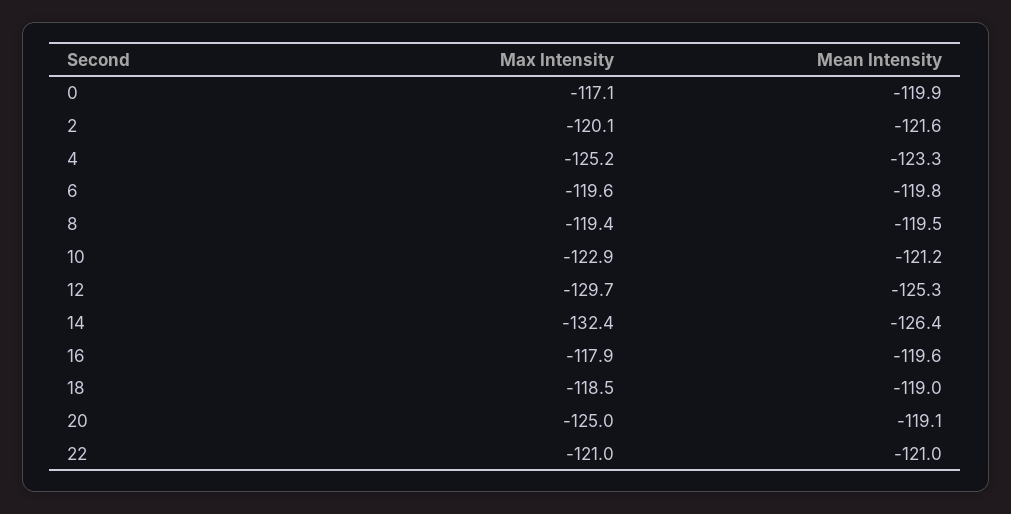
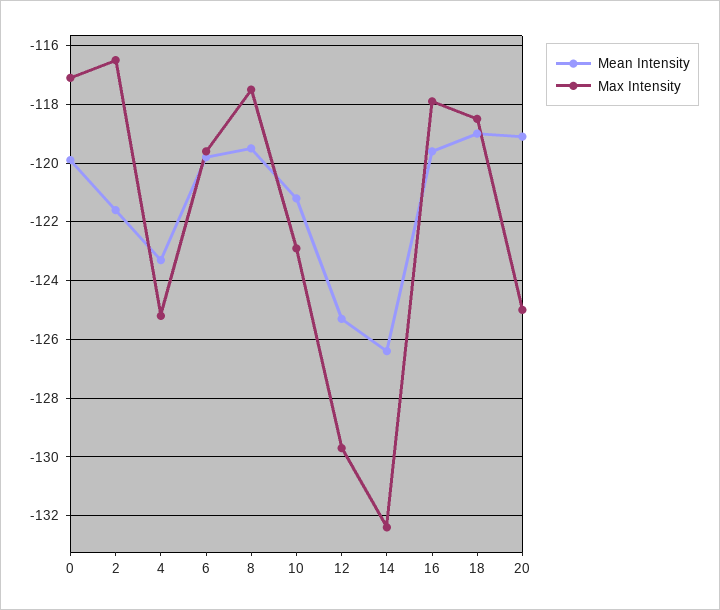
Max Intensity, 2: -120.1 -> -116.5
Max Intensity, 8: -119.4 -> -117.5
Max Intensity, 22: -121 -> none
Mean Intensity, 22: -121 -> none

